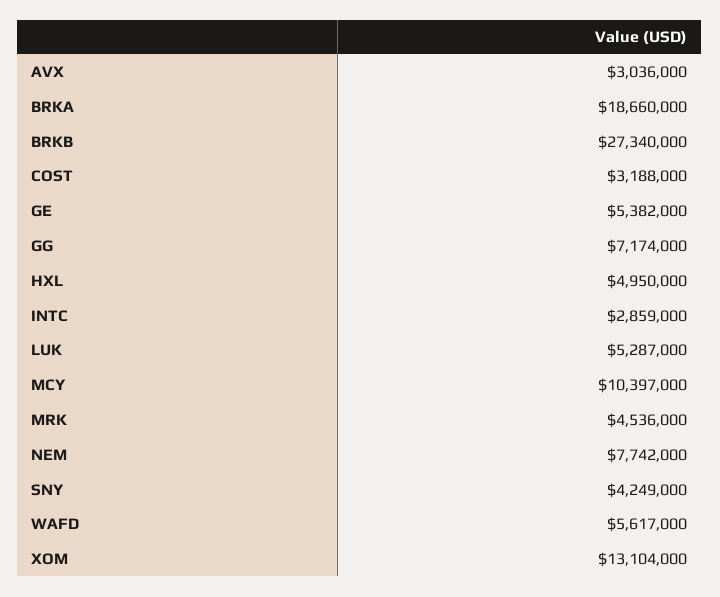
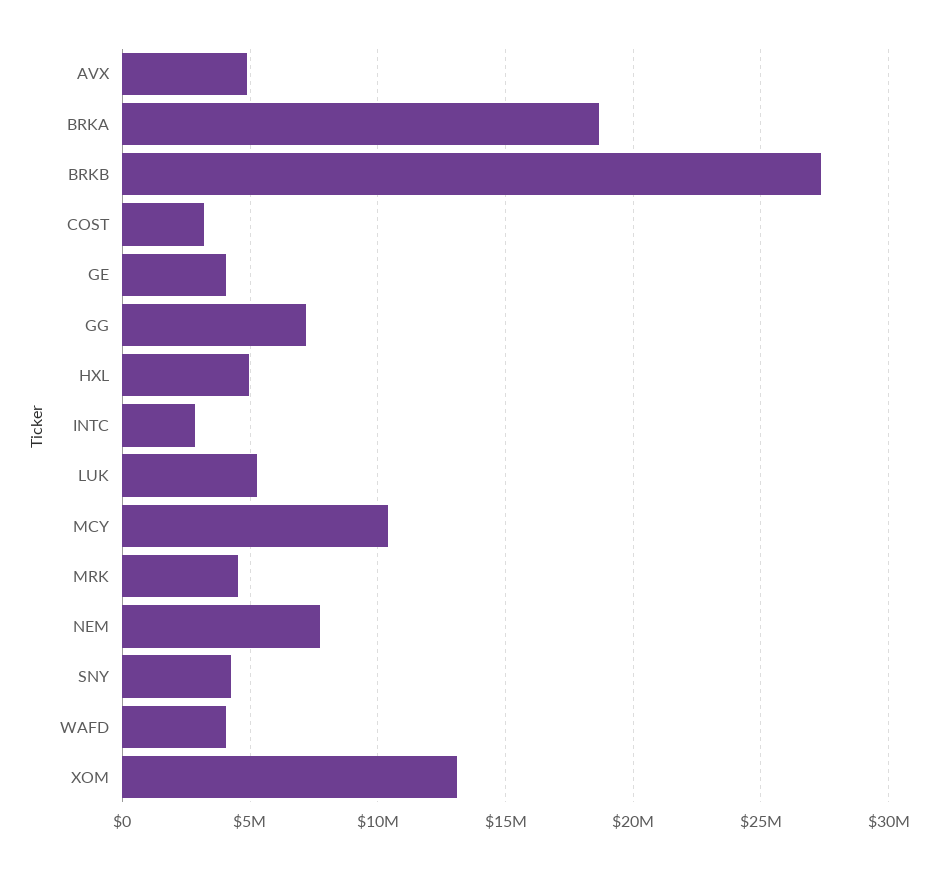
AVX: 3036000 -> 5000000
GE: 5382000 -> 4000000
WAFD: 5617000 -> 4000000

